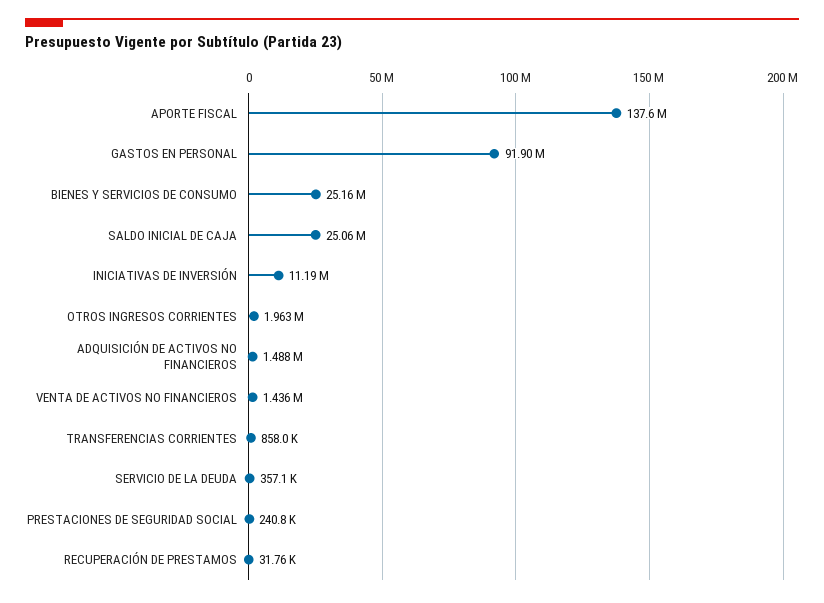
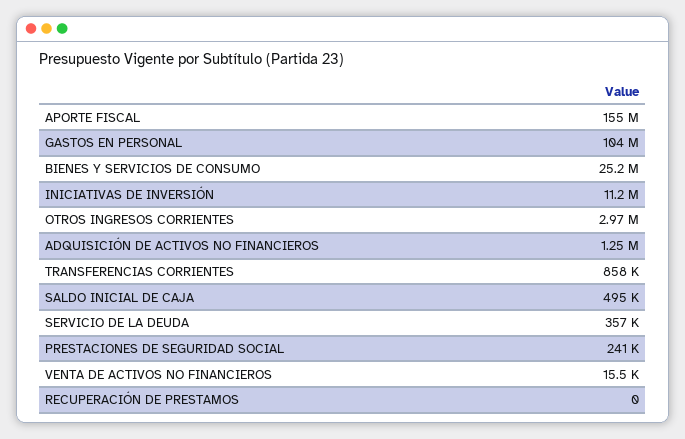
APORTE FISCAL: 137600000 -> 155000000
GASTOS EN PERSONAL: 91900000 -> 104000000
SALDO INICIAL DE CAJA: 25060000 -> 495000
OTROS INGRESOS CORRIENTES: 1963000 -> 2970000
ADQUISICIÓN DE ACTIVOS NO FINANCIEROS: 1488000 -> 1250000
VENTA DE ACTIVOS NO FINANCIEROS: 1436000 -> 15500
RECUPERACIÓN DE PRESTAMOS: 31760 -> 0

